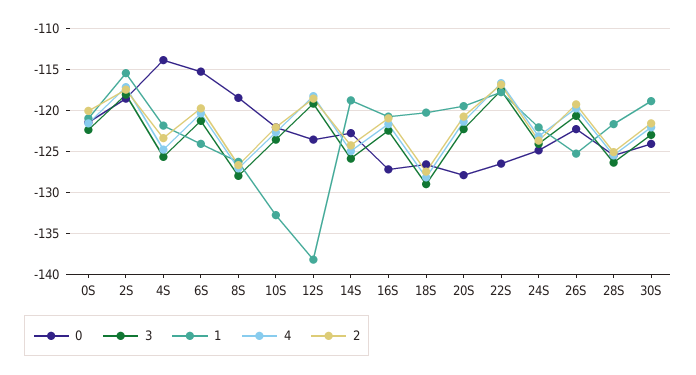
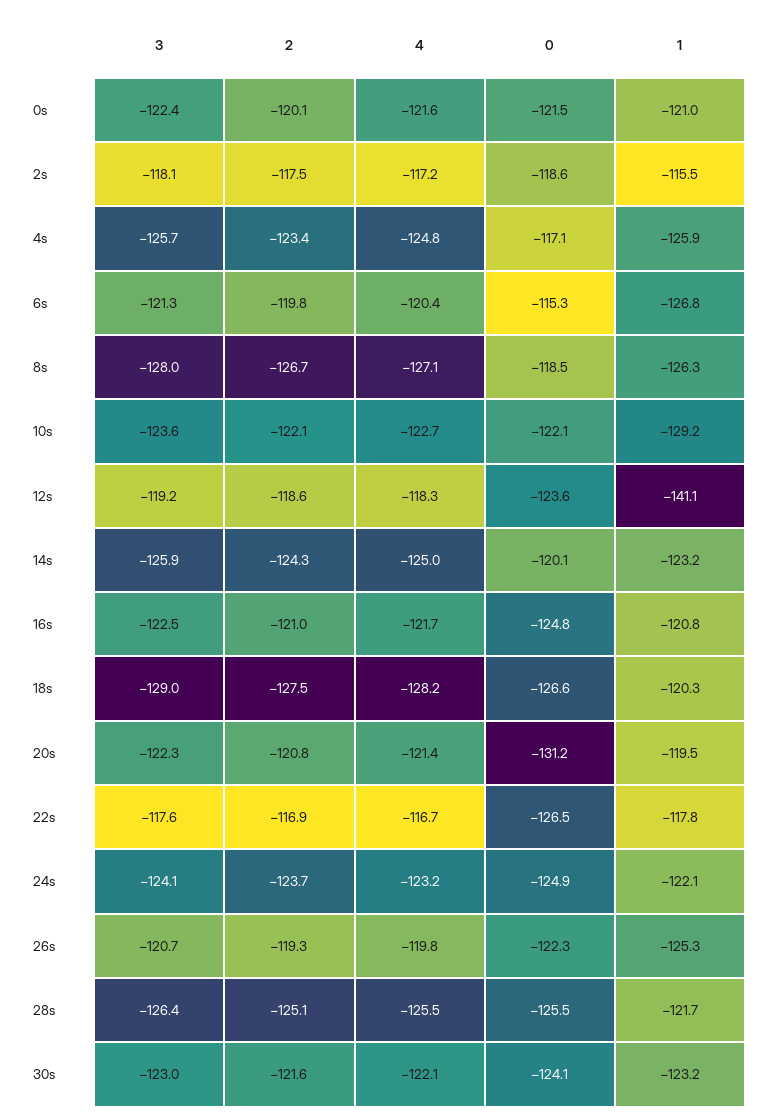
0, 4S: -114 -> -117.1
1, 4S: -122 -> -125.9
1, 6S: -124 -> -126.8
1, 10S: -133 -> -129.2
1, 12S: -138 -> -141.1
0, 14S: -123 -> -120.1
1, 14S: -119 -> -123.2
0, 16S: -127 -> -124.8
0, 20S: -128 -> -131.2
1, 30S: -119 -> -123.2

